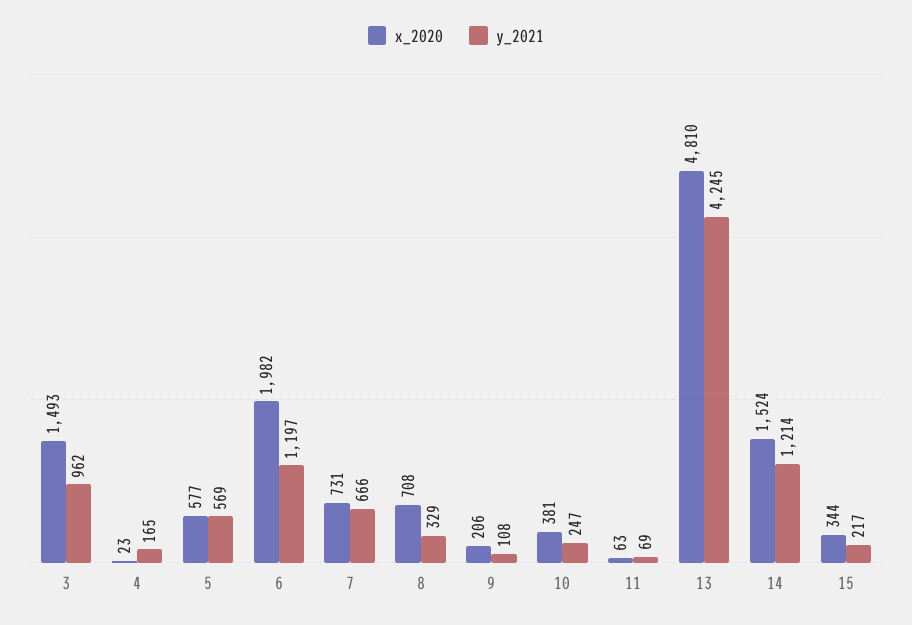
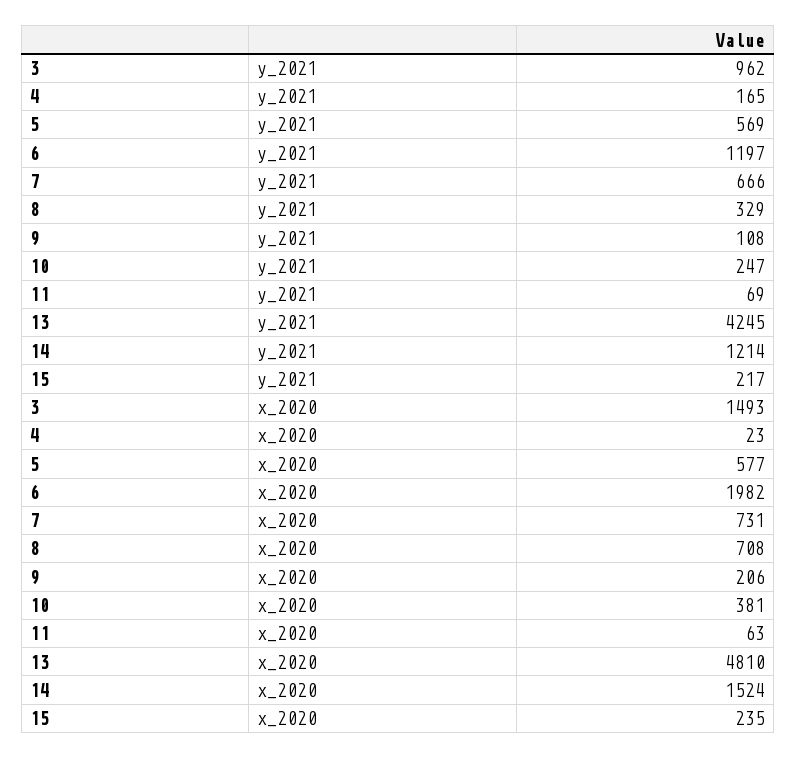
x_2020, 15: 344 -> 235

